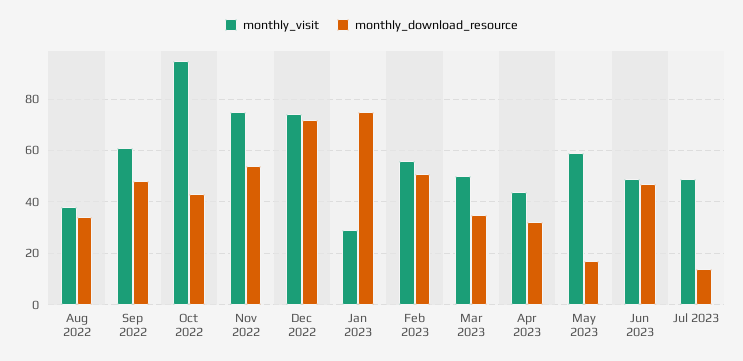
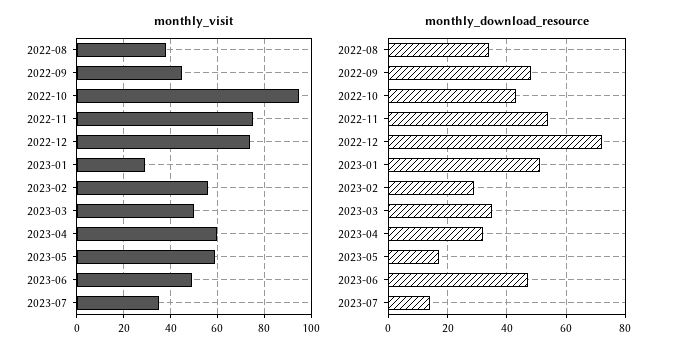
monthly_visit, Sep 2022: 60 -> 45
monthly_download_resource, Jan 2023: 75 -> 50
monthly_download_resource, Feb 2023: 50 -> 30
monthly_visit, Apr 2023: 45 -> 60
monthly_visit, Jul 2023: 50 -> 35

